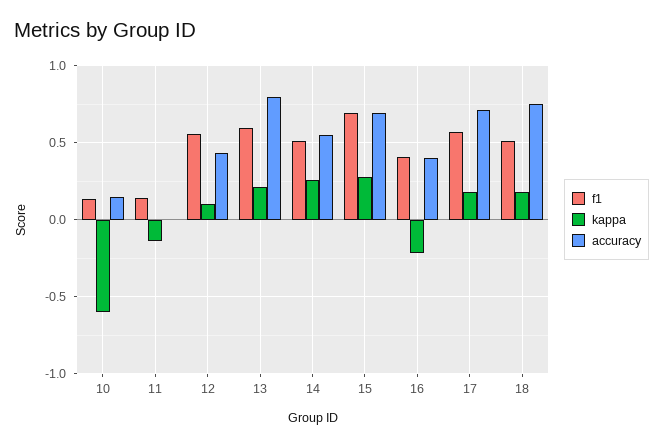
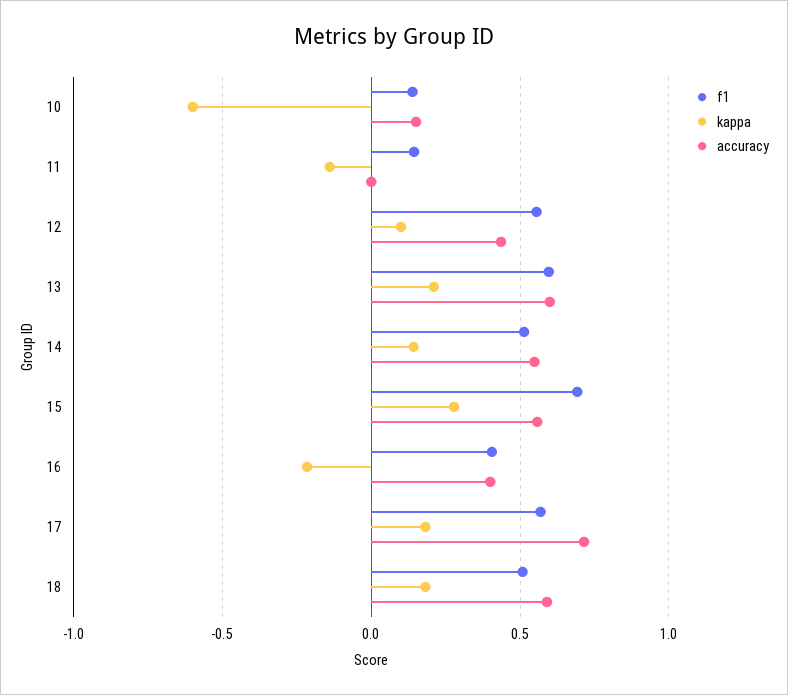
accuracy, 13: 0.8 -> 0.6
kappa, 14: 0.25 -> 0.15
accuracy, 15: 0.7 -> 0.55
accuracy, 18: 0.75 -> 0.6

